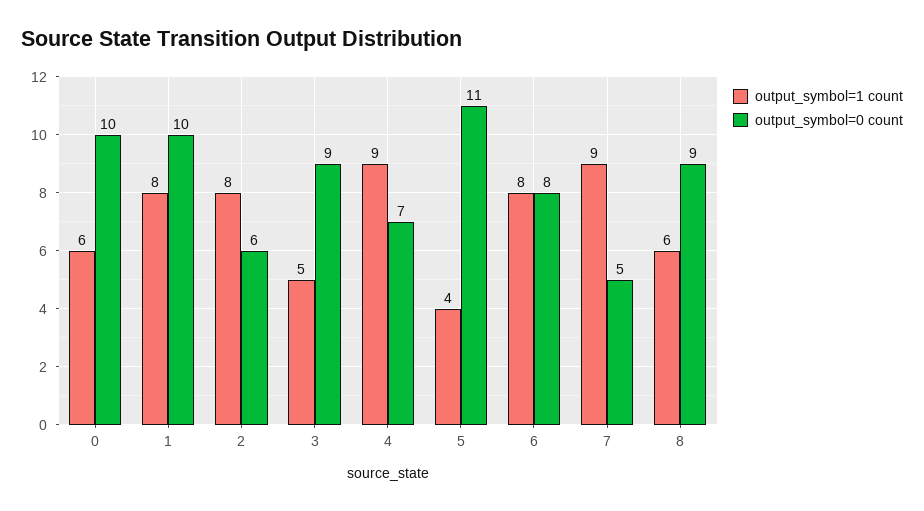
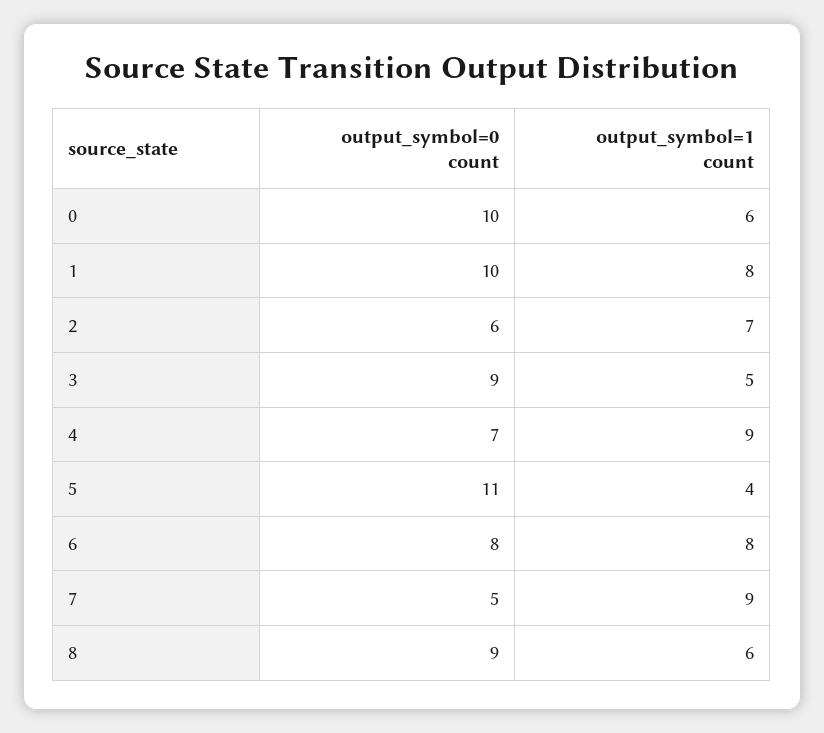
output_symbol=1 count, 2: 8 -> 7

